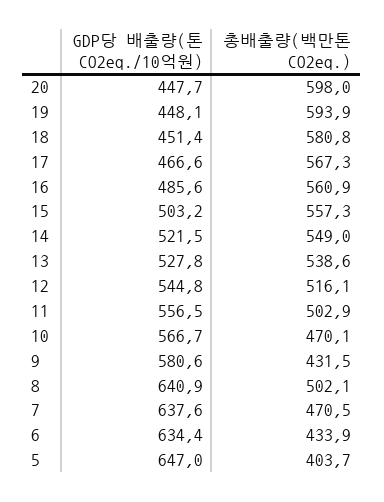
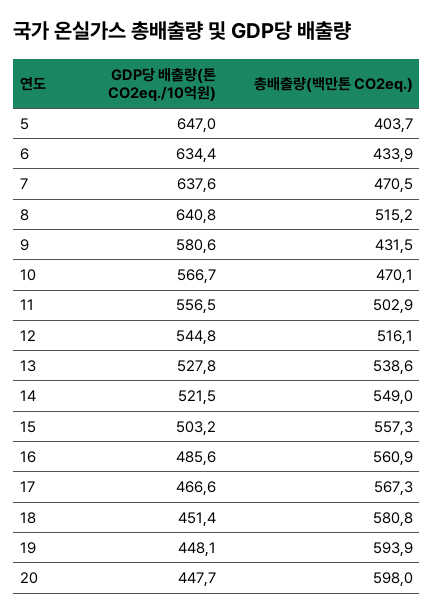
GDP당 배출량(톤 CO2eq./10억원), 8: 640.9 -> 640.8
총배출량(백만톤 CO2eq.), 8: 502.1 -> 515.2

